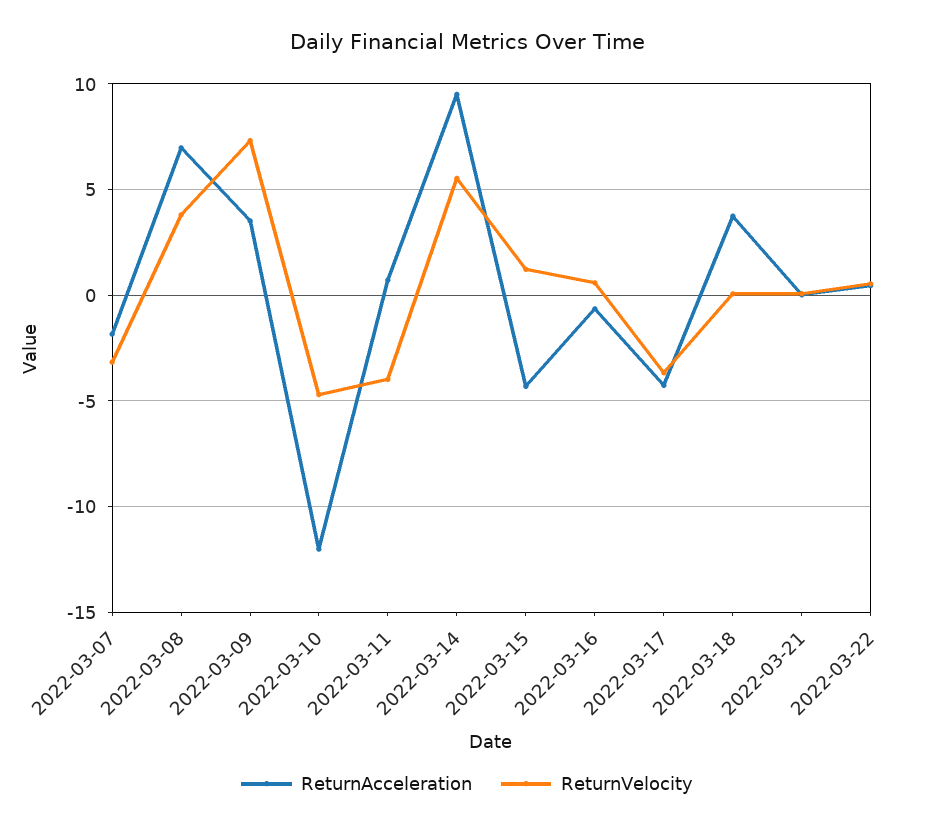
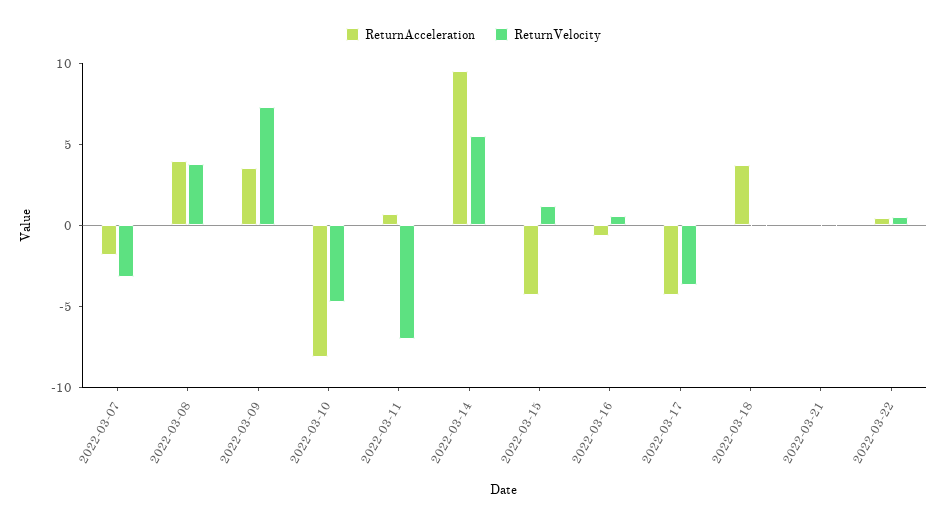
ReturnAcceleration, 2022-03-08: 7 -> 4
ReturnAcceleration, 2022-03-10: -12 -> -8
ReturnVelocity, 2022-03-11: -4 -> -7

